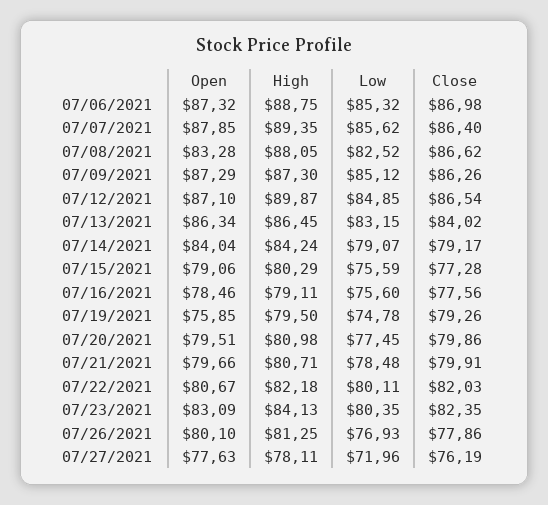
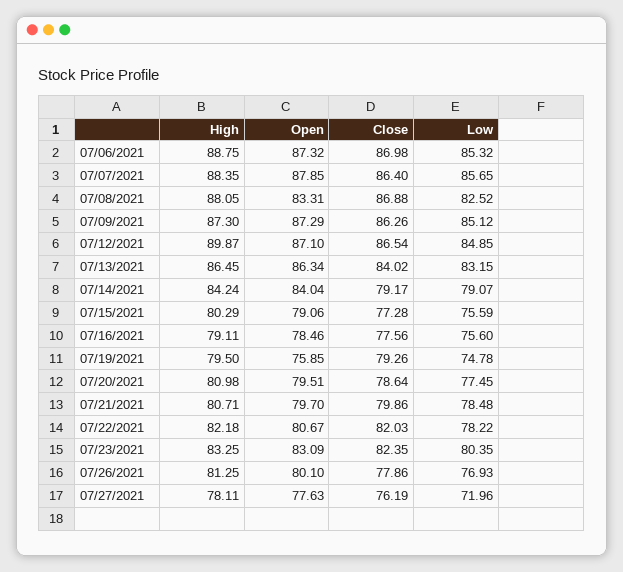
High, 07/07/2021: 89.35 -> 88.35
Low, 07/07/2021: 85.62 -> 85.65
Open, 07/08/2021: 83.28 -> 83.31
Close, 07/08/2021: 86.62 -> 86.88
Close, 07/20/2021: 79.86 -> 78.64
Open, 07/21/2021: 79.66 -> 79.7
Close, 07/21/2021: 79.91 -> 79.86
Low, 07/22/2021: 80.11 -> 78.22
High, 07/23/2021: 84.13 -> 83.25

